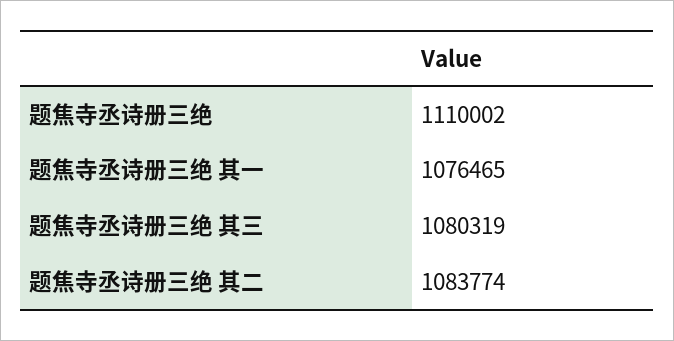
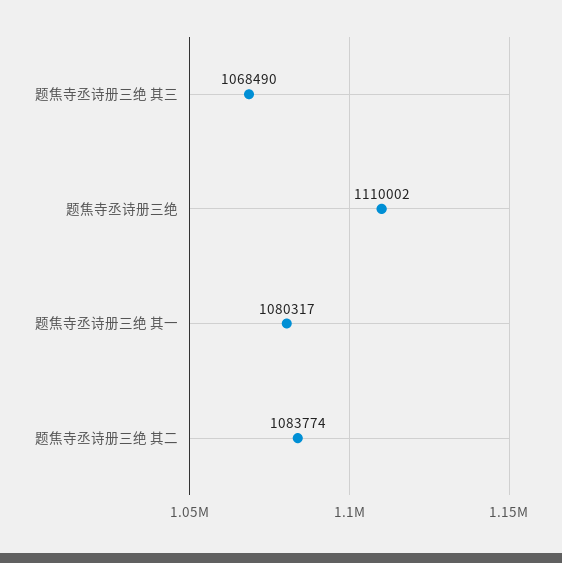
题焦寺丞诗册三绝 其一: 1076465 -> 1080317
题焦寺丞诗册三绝 其三: 1080319 -> 1068490

